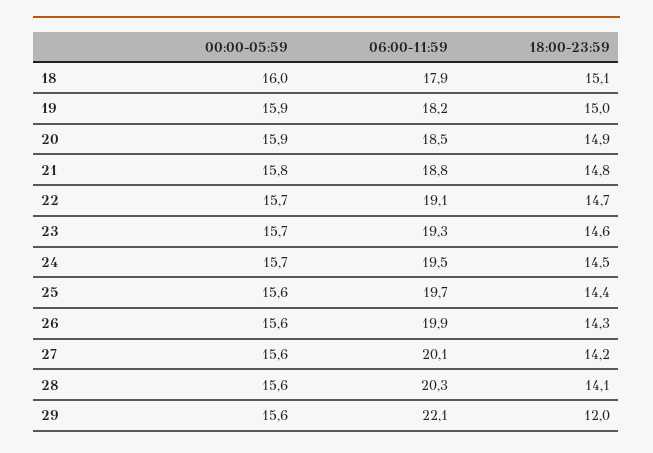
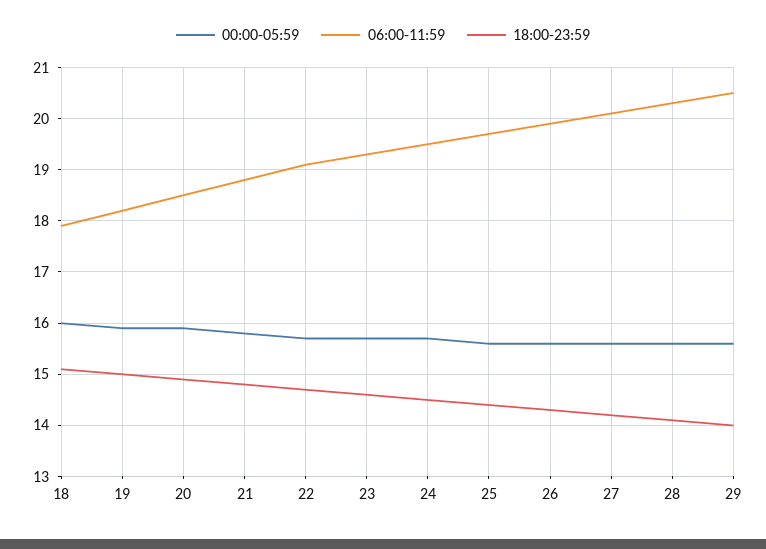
06:00-11:59, 29: 22.1 -> 20.5
18:00-23:59, 29: 12 -> 14

